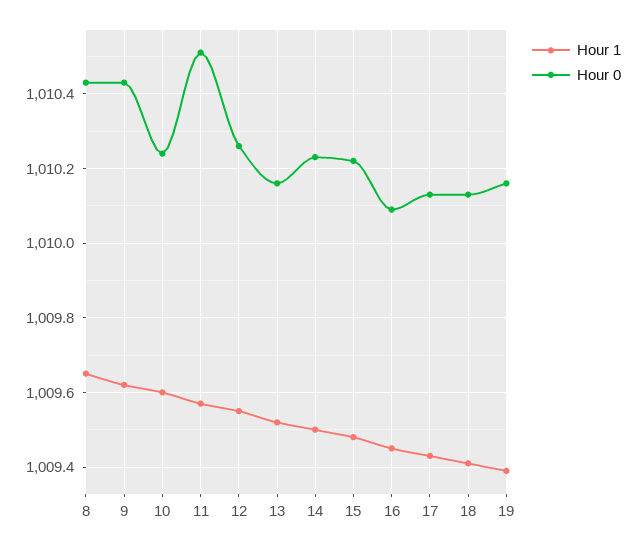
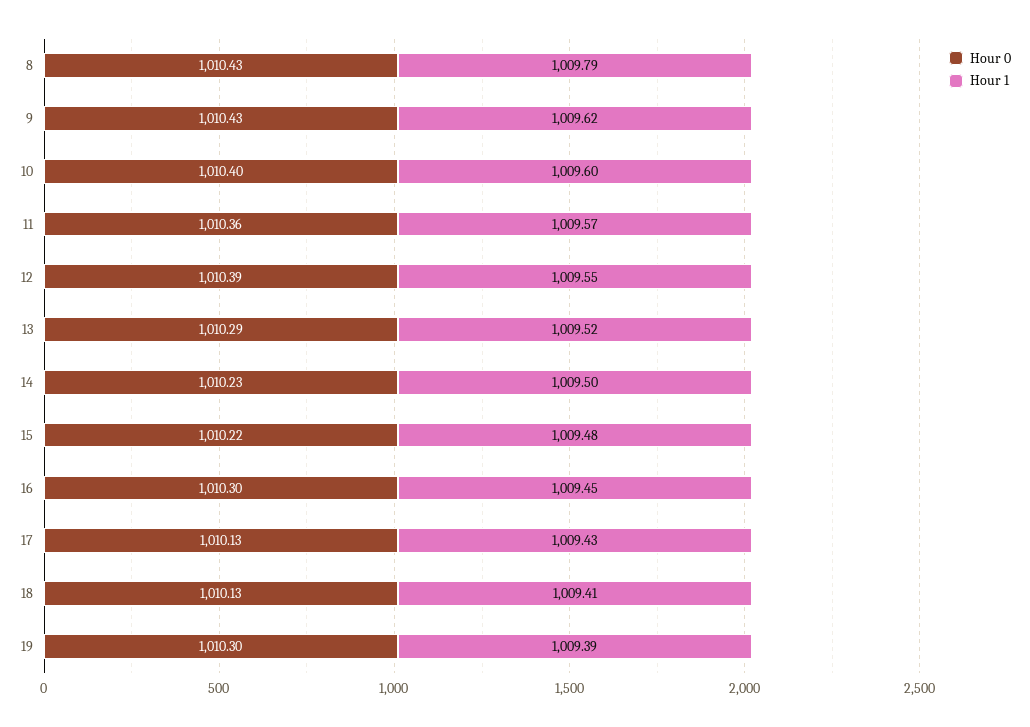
Hour 1, 8: 1009.65 -> 1009.79
Hour 0, 10: 1010.25 -> 1010.4
Hour 0, 11: 1010.5 -> 1010.36
Hour 0, 12: 1010.25 -> 1010.39
Hour 0, 13: 1010.15 -> 1010.29
Hour 0, 16: 1010.1 -> 1010.3
Hour 0, 19: 1010.15 -> 1010.3

